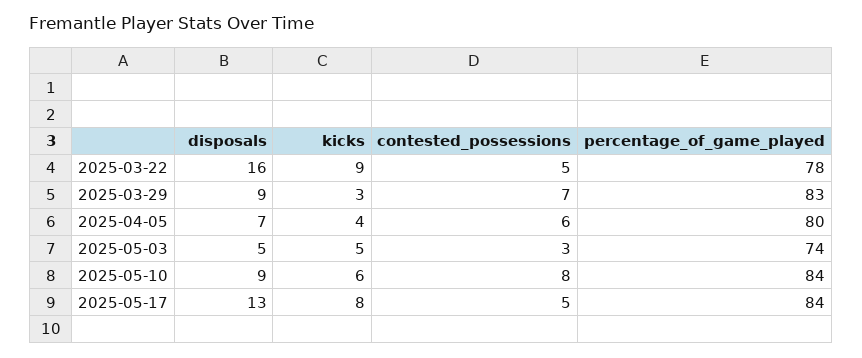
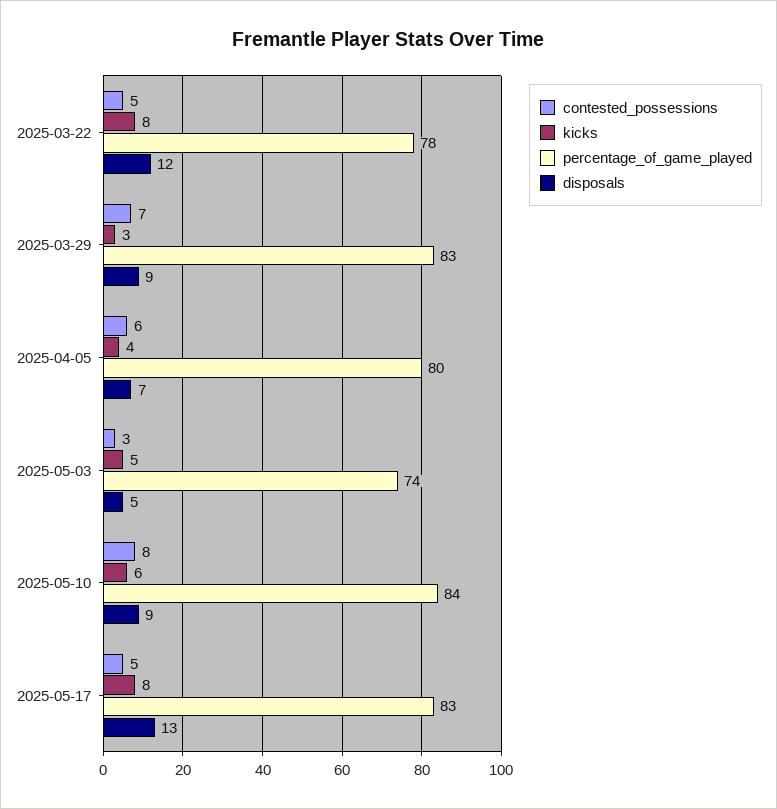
disposals, 2025-03-22: 16 -> 12
kicks, 2025-03-22: 9 -> 8
percentage_of_game_played, 2025-05-17: 84 -> 83

